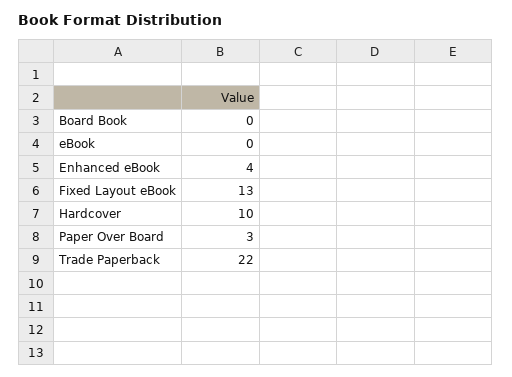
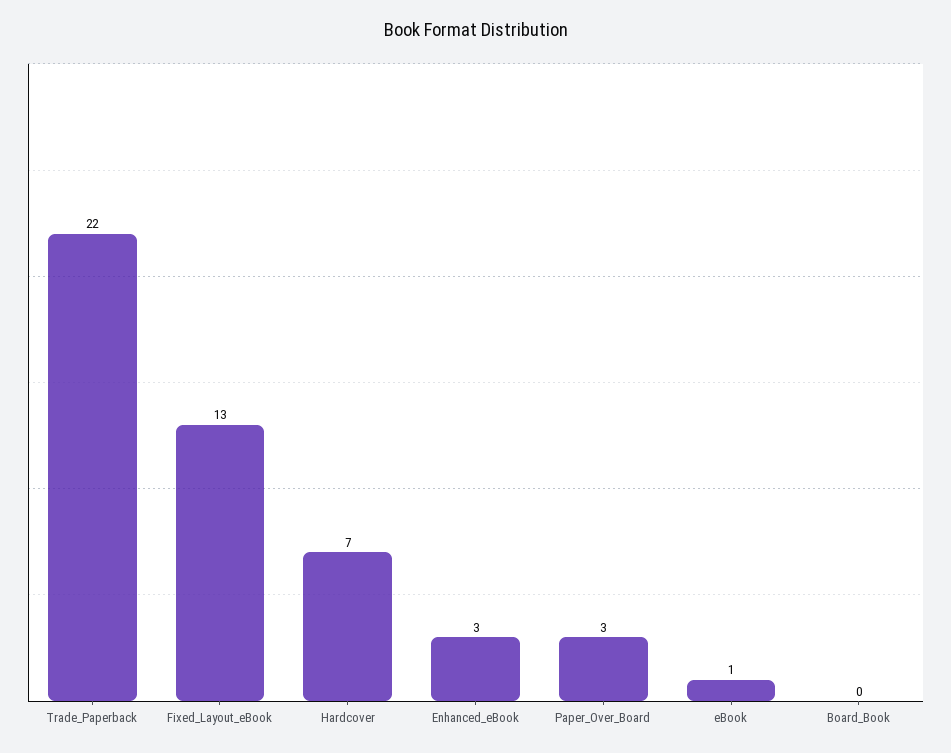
eBook: 0 -> 1
Enhanced eBook: 4 -> 3
Hardcover: 10 -> 7

